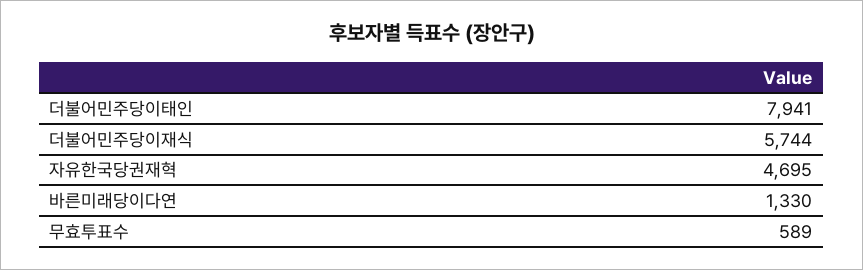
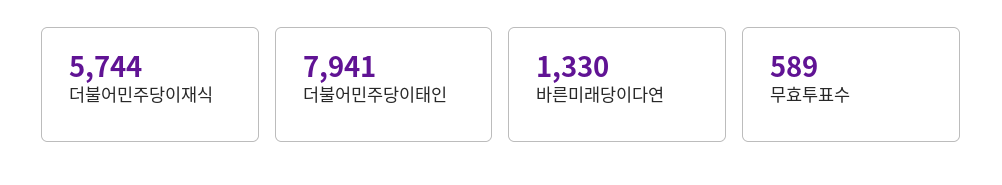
자유한국당권재혁: 4695 -> none

